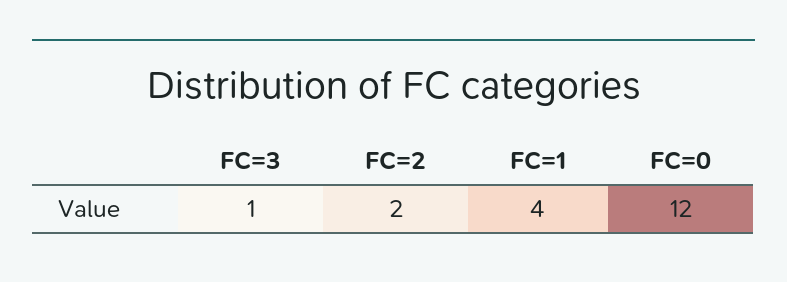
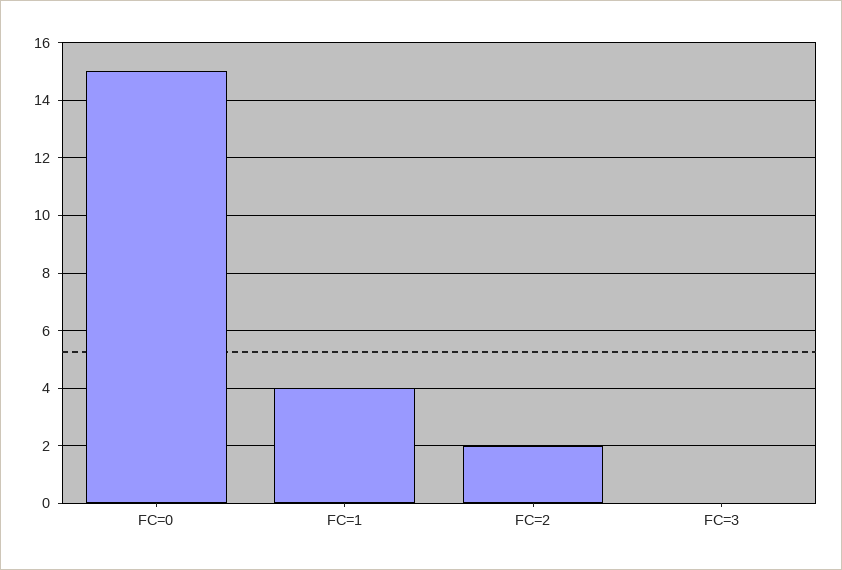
FC=3: 1 -> 0
FC=0: 12 -> 15

